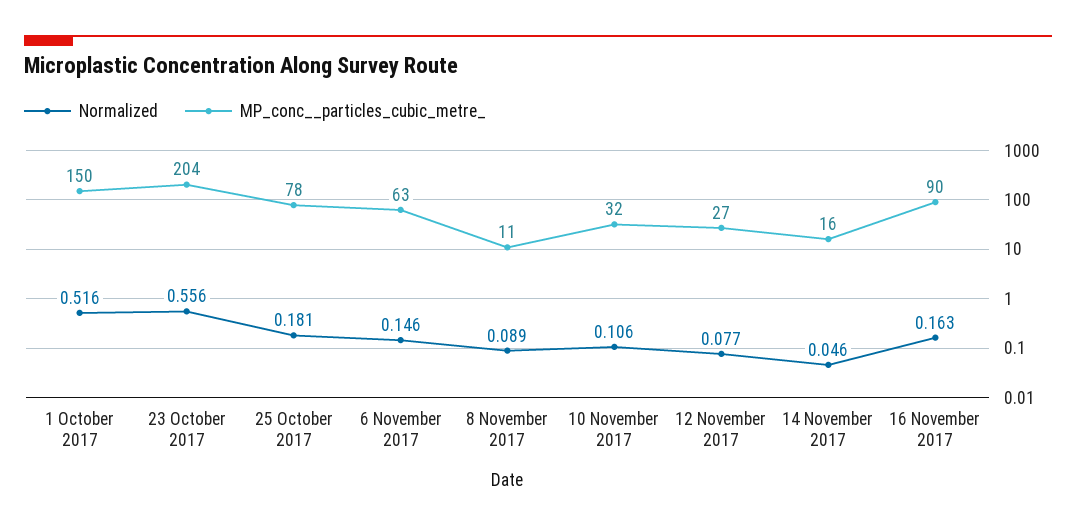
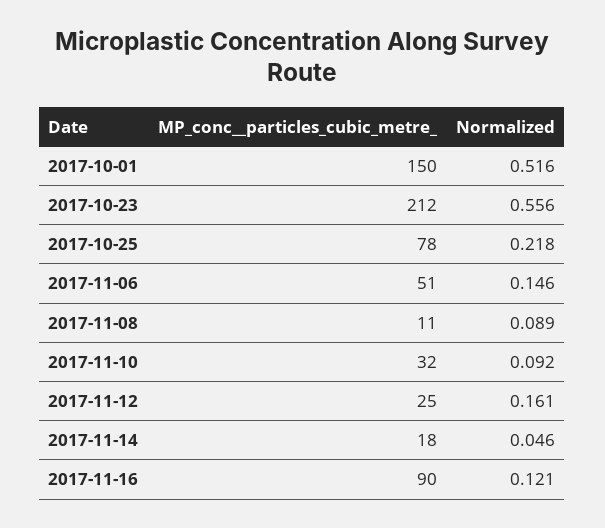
MP_conc__particles_cubic_metre_, 23 October 2017: 204 -> 212
Normalized, 25 October 2017: 0.181 -> 0.218
MP_conc__particles_cubic_metre_, 6 November 2017: 63 -> 51
Normalized, 10 November 2017: 0.106 -> 0.092
Normalized, 12 November 2017: 0.077 -> 0.161
MP_conc__particles_cubic_metre_, 12 November 2017: 27 -> 25
MP_conc__particles_cubic_metre_, 14 November 2017: 16 -> 18
Normalized, 16 November 2017: 0.163 -> 0.121

